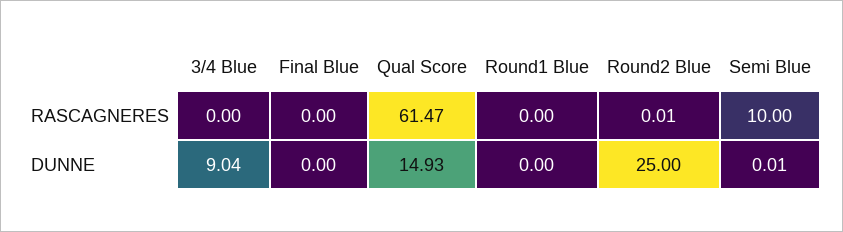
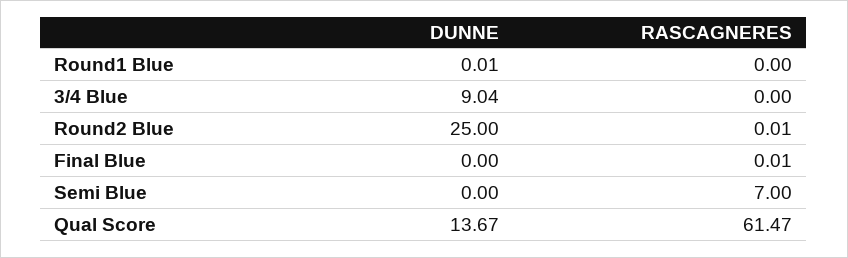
Final Blue, RASCAGNERES: 0 -> 0.01
Semi Blue, RASCAGNERES: 10 -> 7
Qual Score, DUNNE: 14.93 -> 13.67
Round1 Blue, DUNNE: 0 -> 0.01
Semi Blue, DUNNE: 0.01 -> 0

